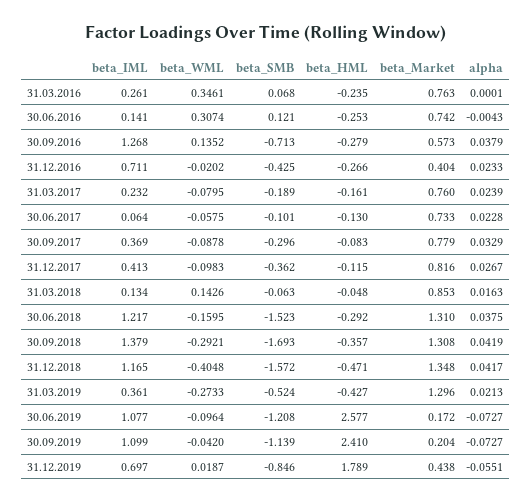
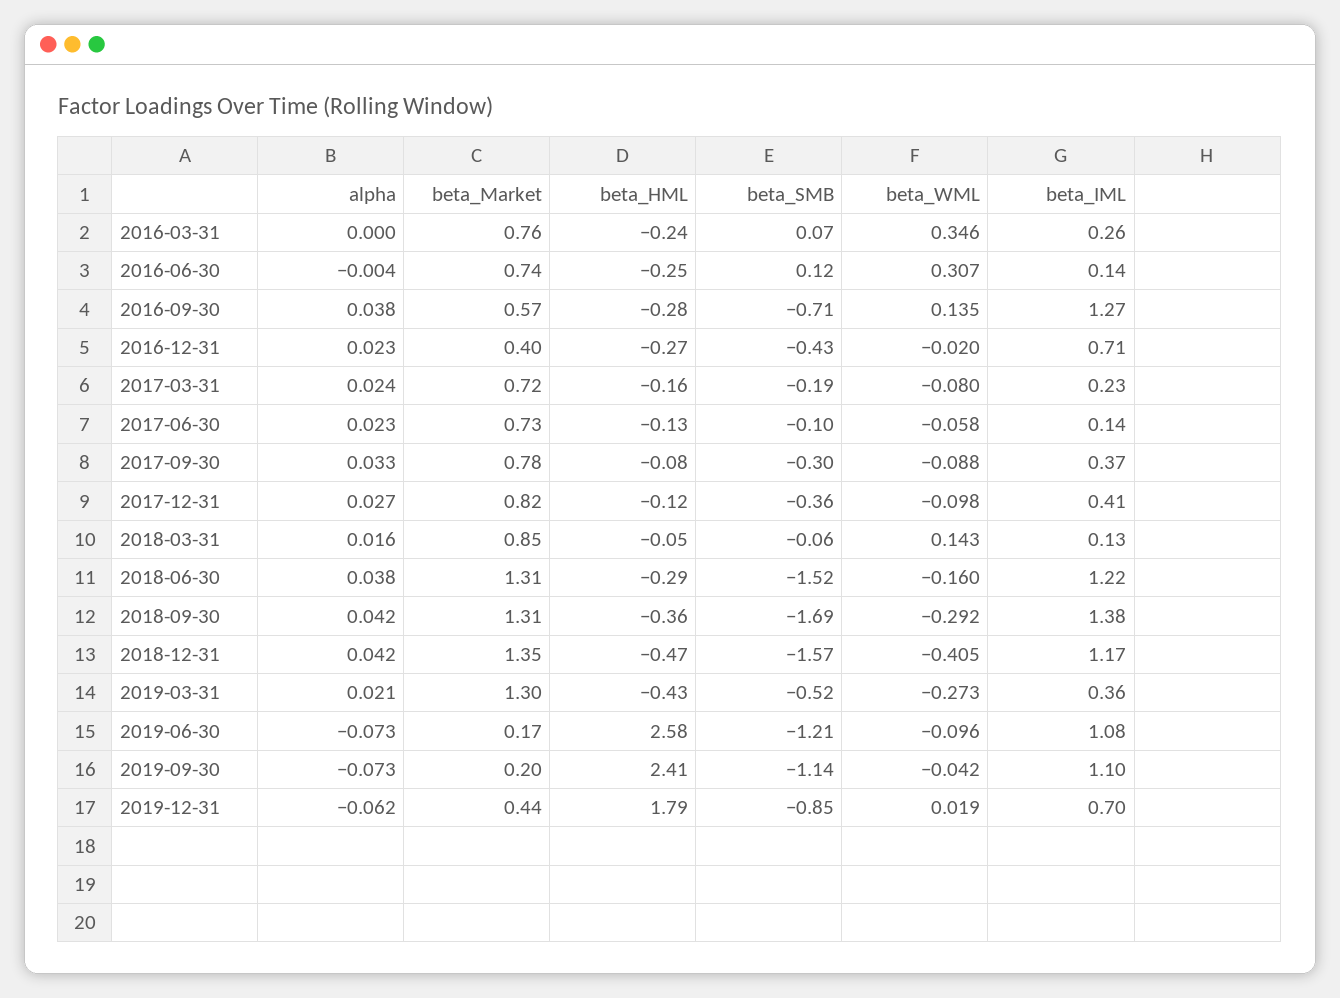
beta_Market, 31.03.2017: 0.76 -> 0.72
beta_IML, 30.06.2017: 0.064 -> 0.14
alpha, 31.12.2019: -0.0551 -> -0.062

